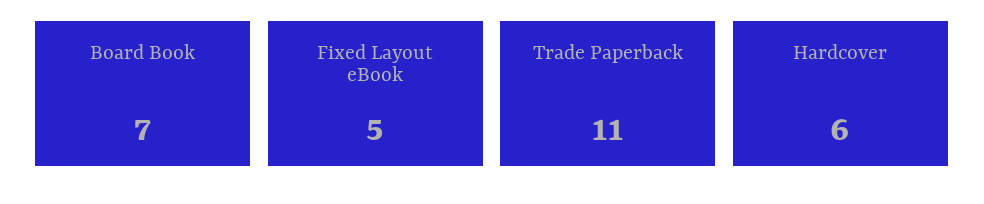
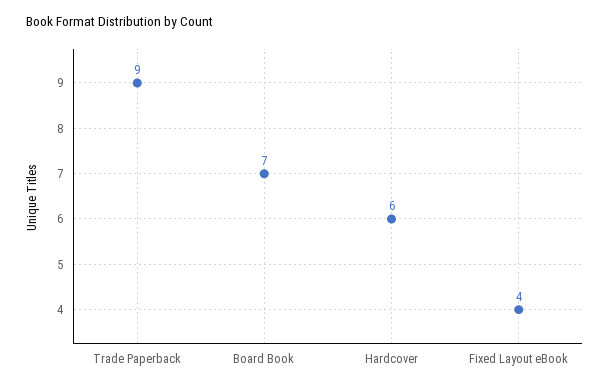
Fixed Layout eBook: 5 -> 4
Trade Paperback: 11 -> 9

